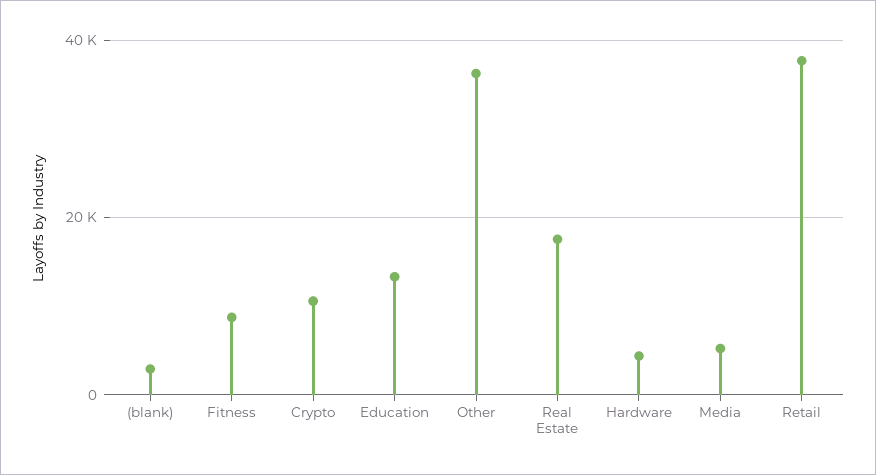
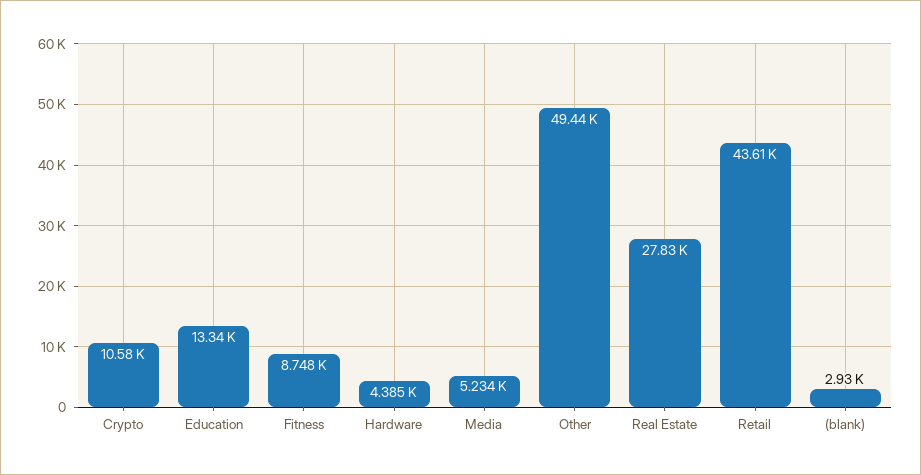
Other: 36000 -> 49440
Real Estate: 18000 -> 27830
Retail: 38000 -> 43610

